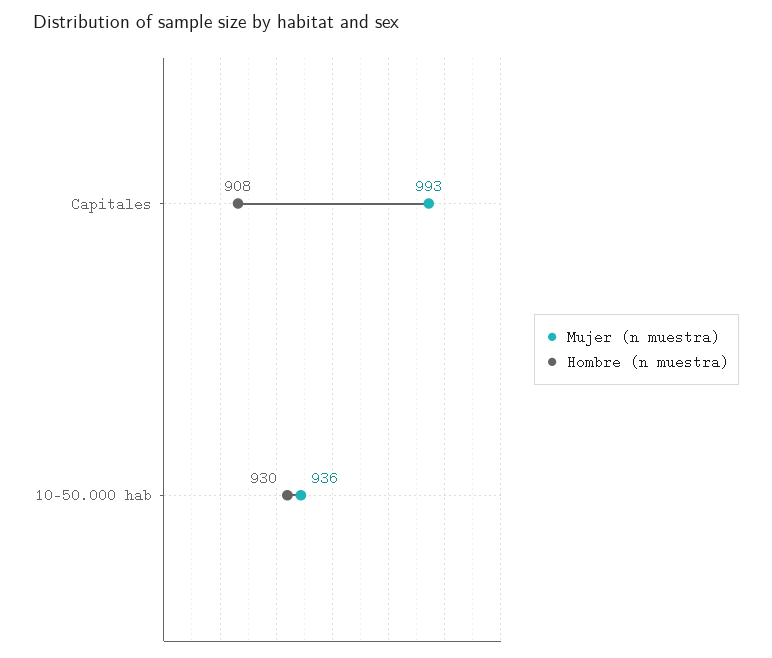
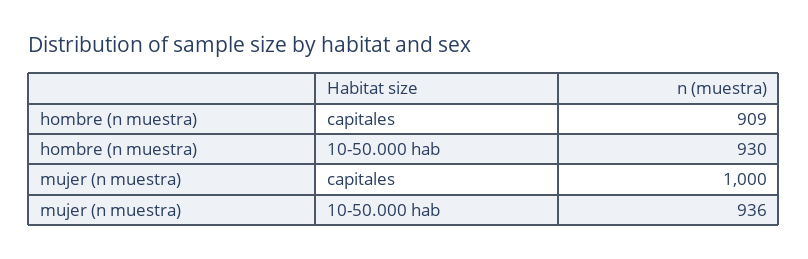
Mujer (n muestra), Capitales: 993 -> 1000
Hombre (n muestra), Capitales: 908 -> 909

